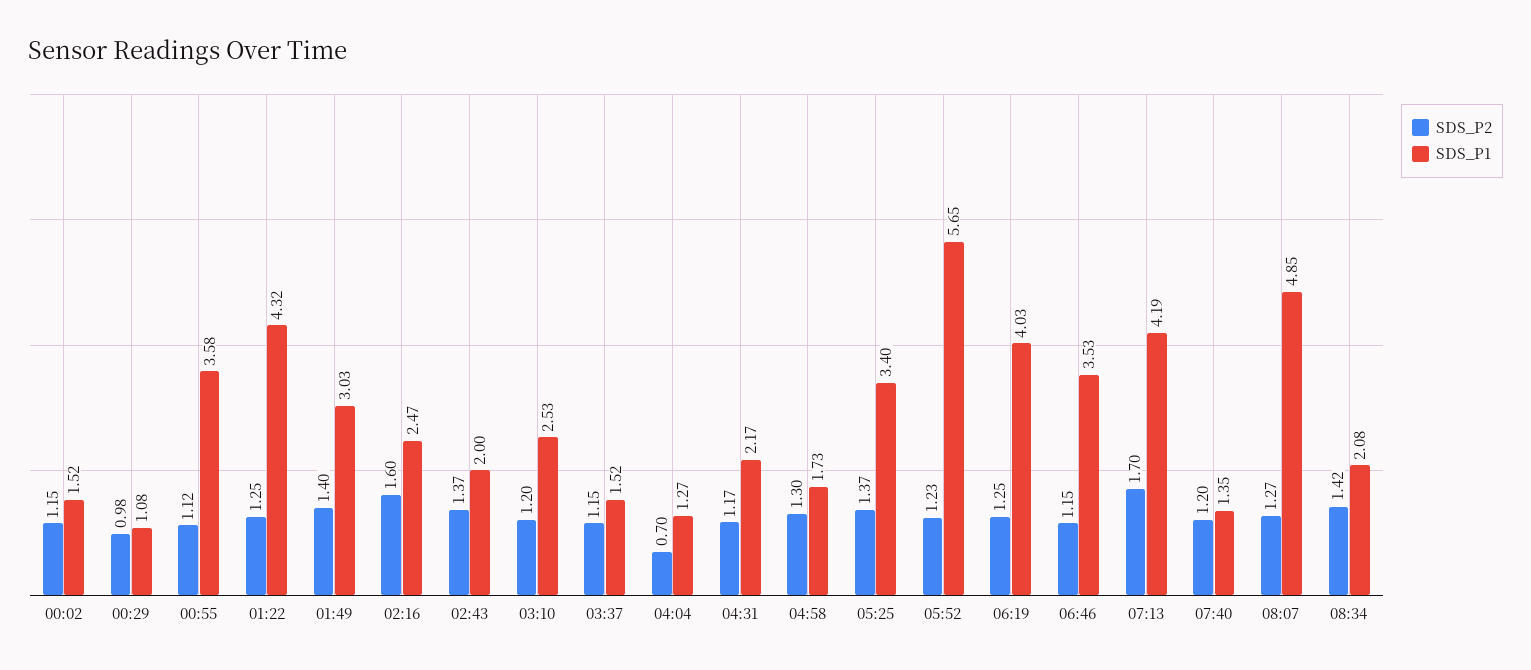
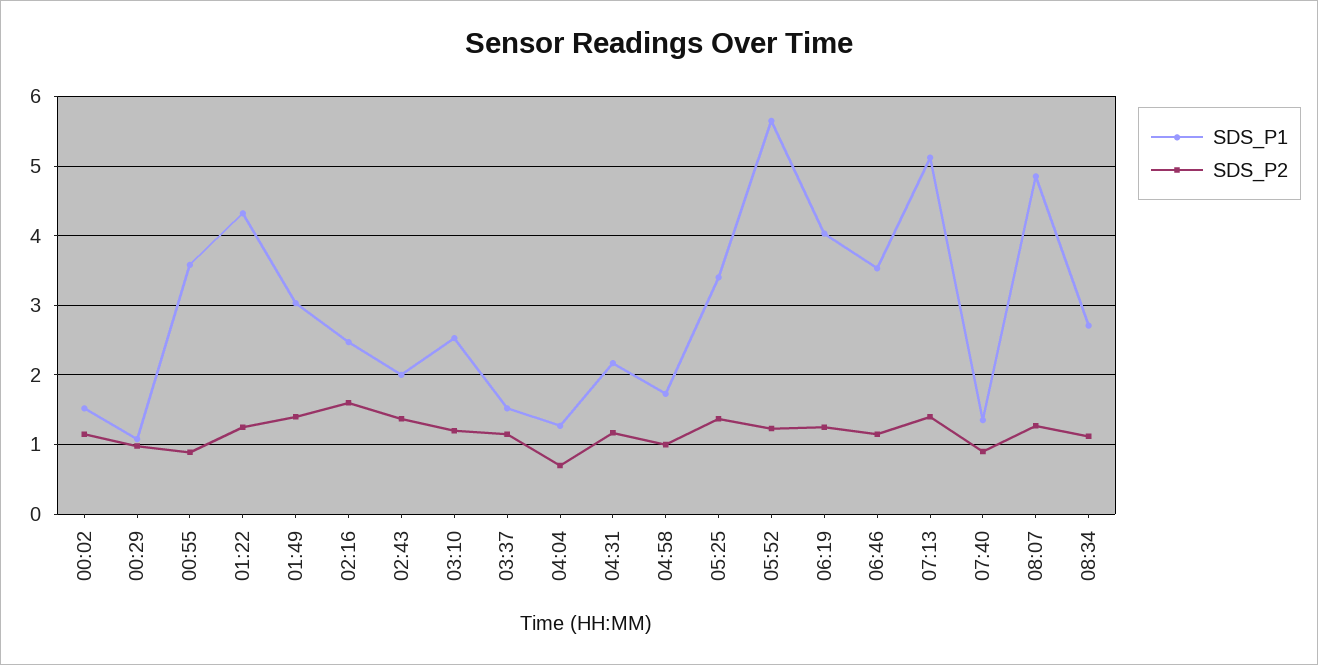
SDS_P2, 00:55: 1.12 -> 0.9
SDS_P2, 04:58: 1.3 -> 1
SDS_P2, 07:13: 1.7 -> 1.4
SDS_P1, 07:13: 4.19 -> 5.1
SDS_P2, 07:40: 1.2 -> 0.9
SDS_P2, 08:34: 1.42 -> 1.1
SDS_P1, 08:34: 2.08 -> 2.7

